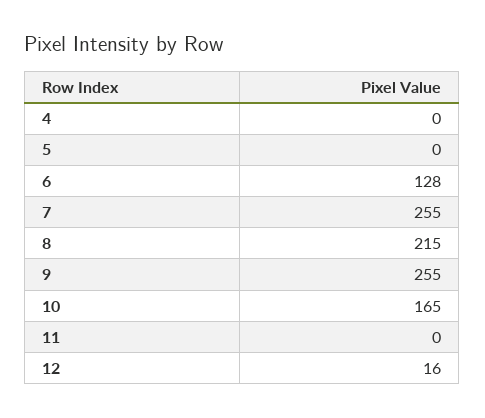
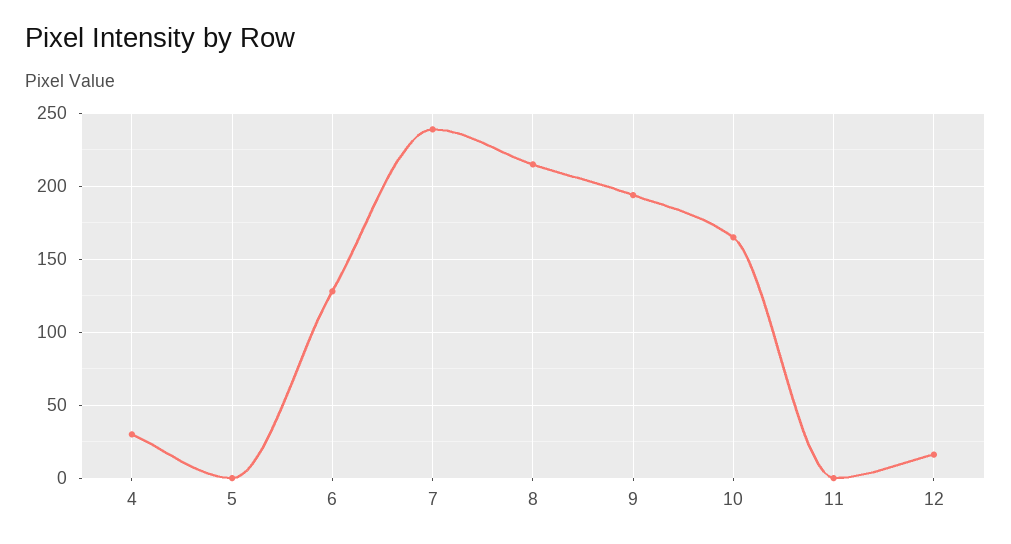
4: 0 -> 30
7: 255 -> 240
9: 255 -> 195

